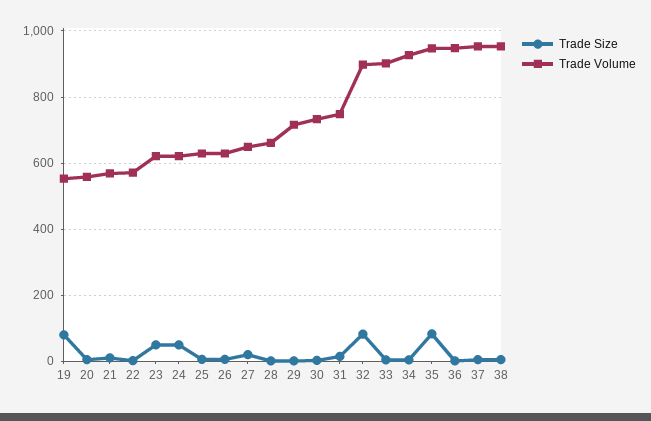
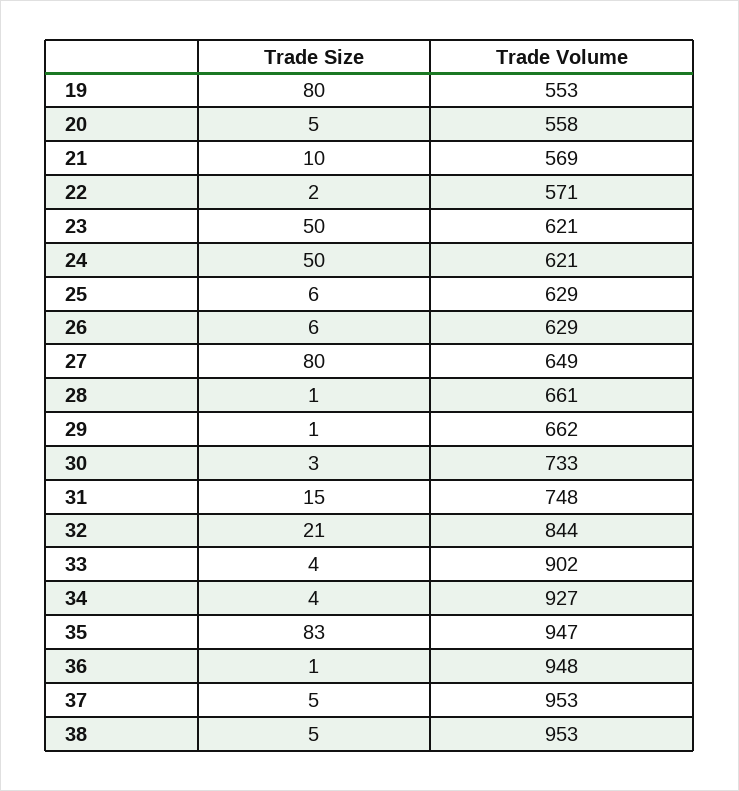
Trade Size, 27: 20 -> 80
Trade Volume, 29: 720 -> 662
Trade Size, 32: 80 -> 21
Trade Volume, 32: 900 -> 844

